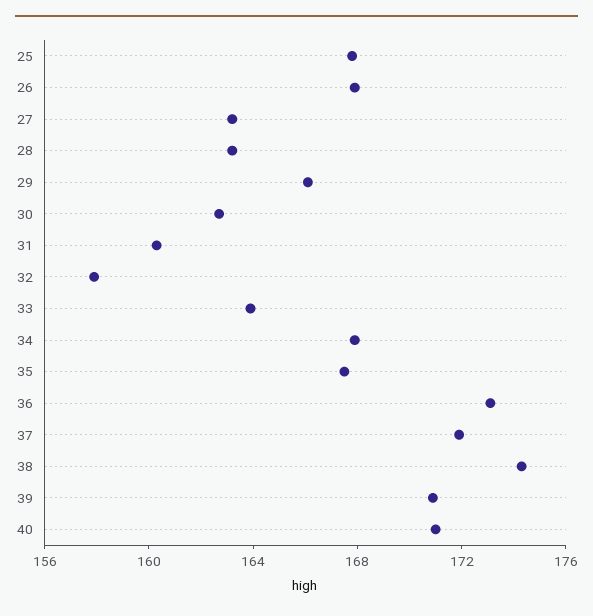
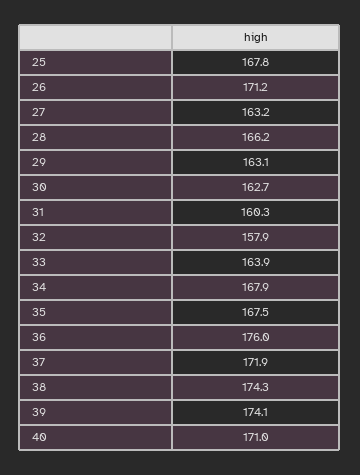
26: 168 -> 171.2
28: 163 -> 166.2
29: 166 -> 163.1
36: 173 -> 176
39: 171 -> 174.1

